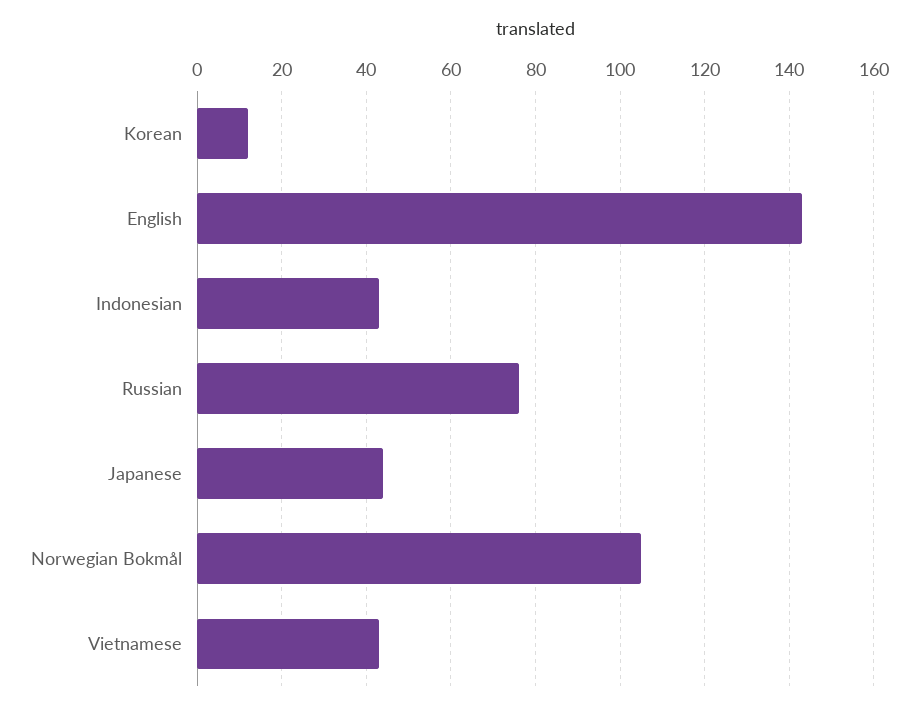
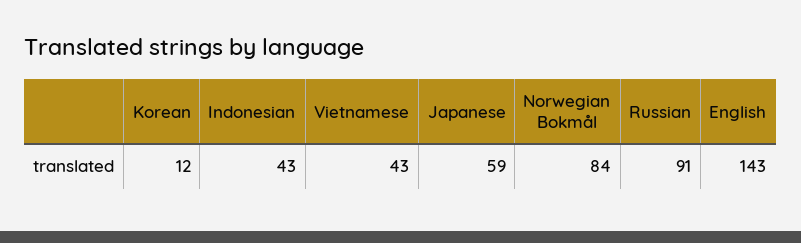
Russian: 75 -> 91
Japanese: 45 -> 59
Norwegian Bokmål: 105 -> 84

